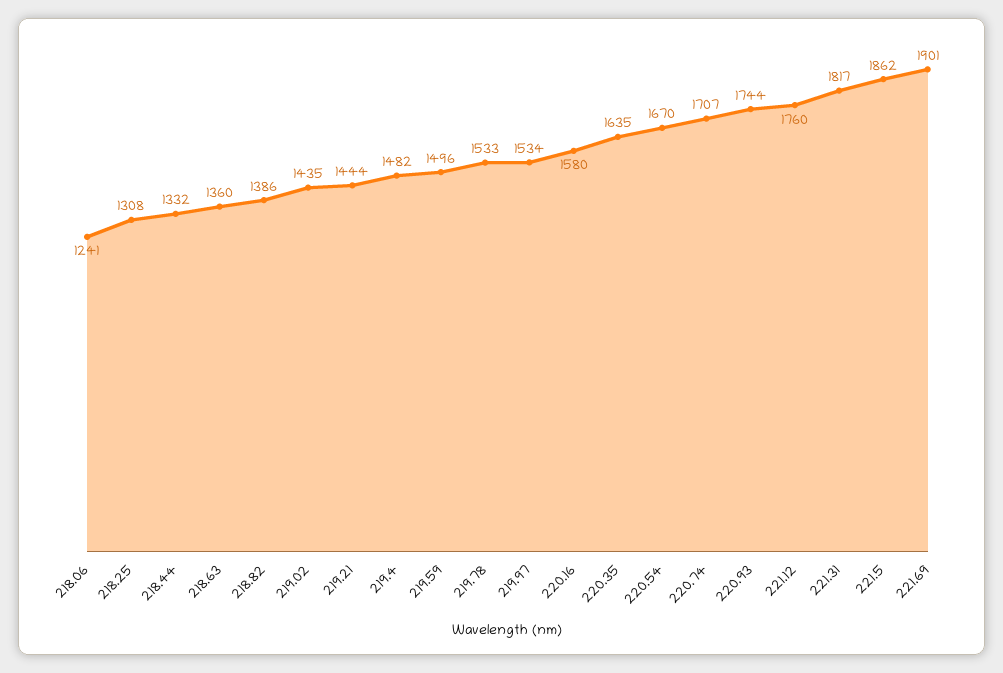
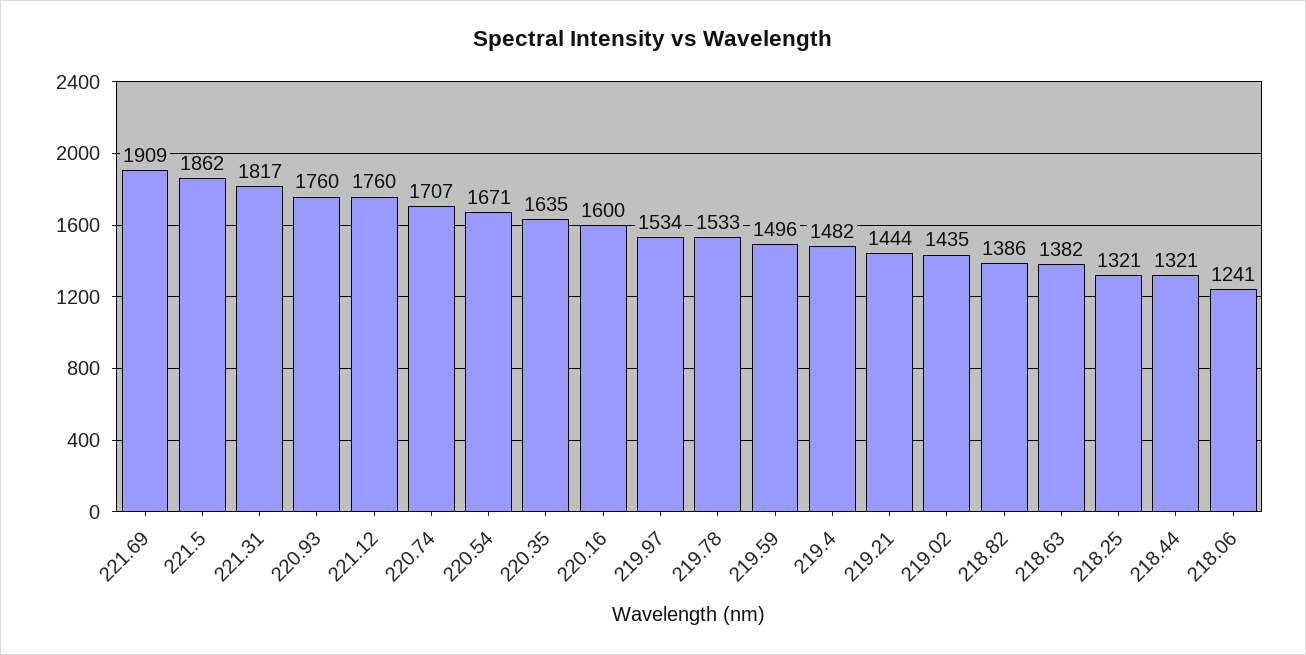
218.25: 1308 -> 1321
218.44: 1332 -> 1321
218.63: 1360 -> 1382
220.16: 1580 -> 1600
220.54: 1670 -> 1671
220.93: 1744 -> 1760
221.69: 1901 -> 1909

